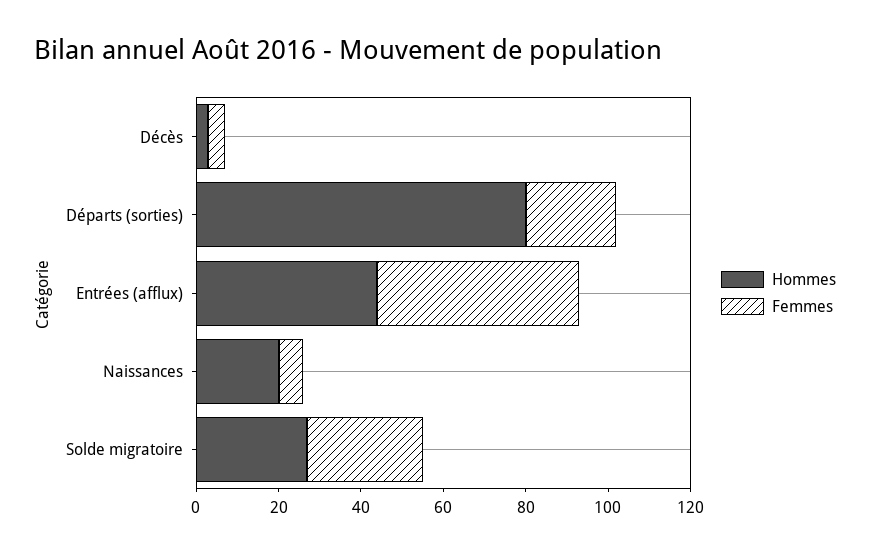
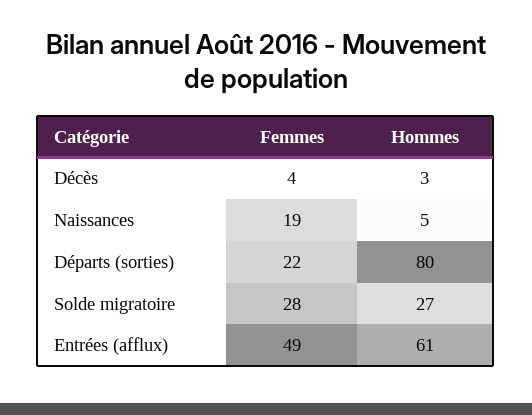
Hommes, Entrées (afflux): 45 -> 61
Hommes, Naissances: 20 -> 5
Femmes, Naissances: 5 -> 19

